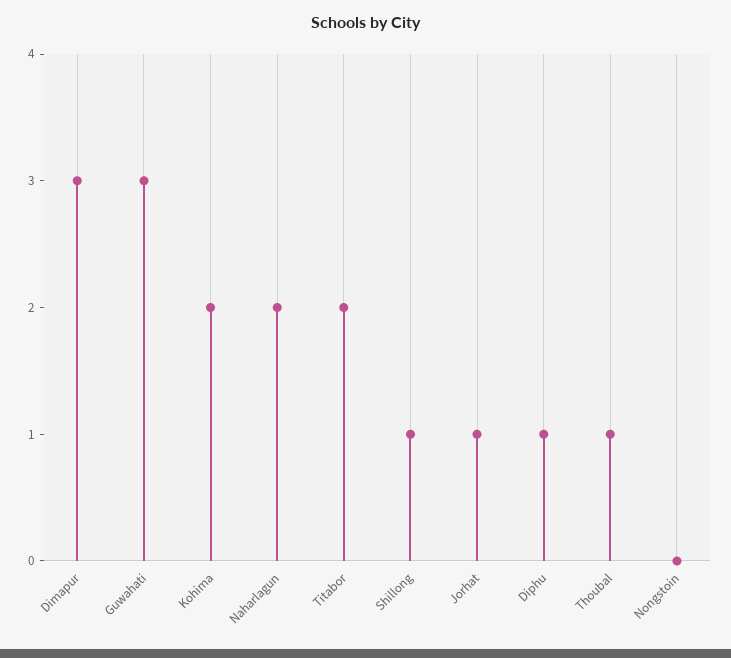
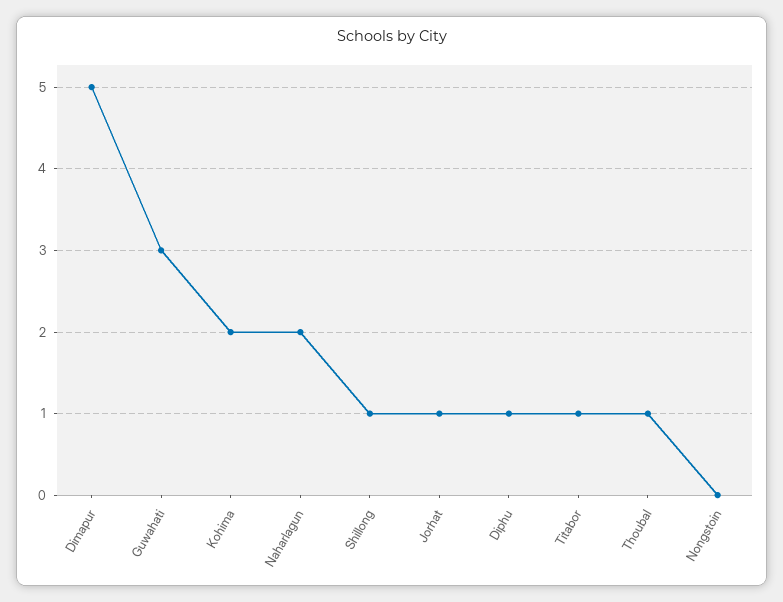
Dimapur: 3 -> 5
Titabor: 2 -> 1

